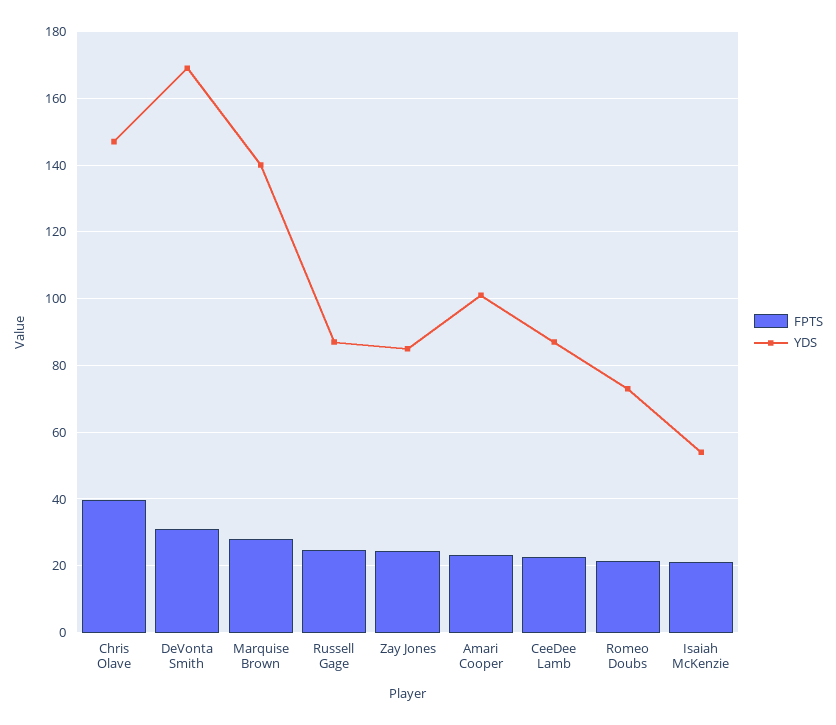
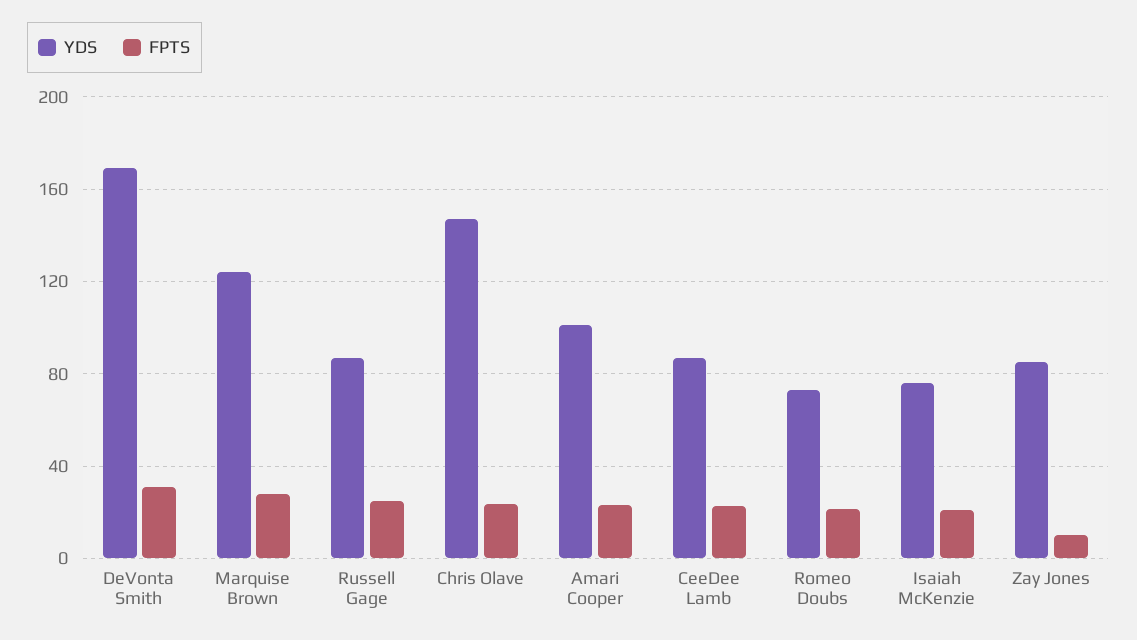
FPTS, Chris Olave: 40 -> 25
YDS, Marquise Brown: 140 -> 125
FPTS, Zay Jones: 24 -> 10
YDS, Isaiah McKenzie: 54 -> 75

